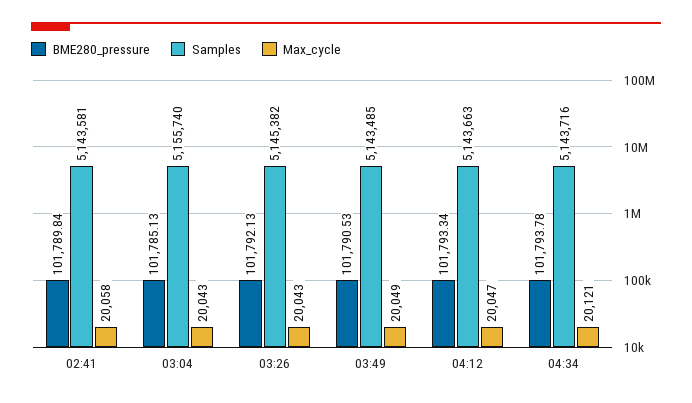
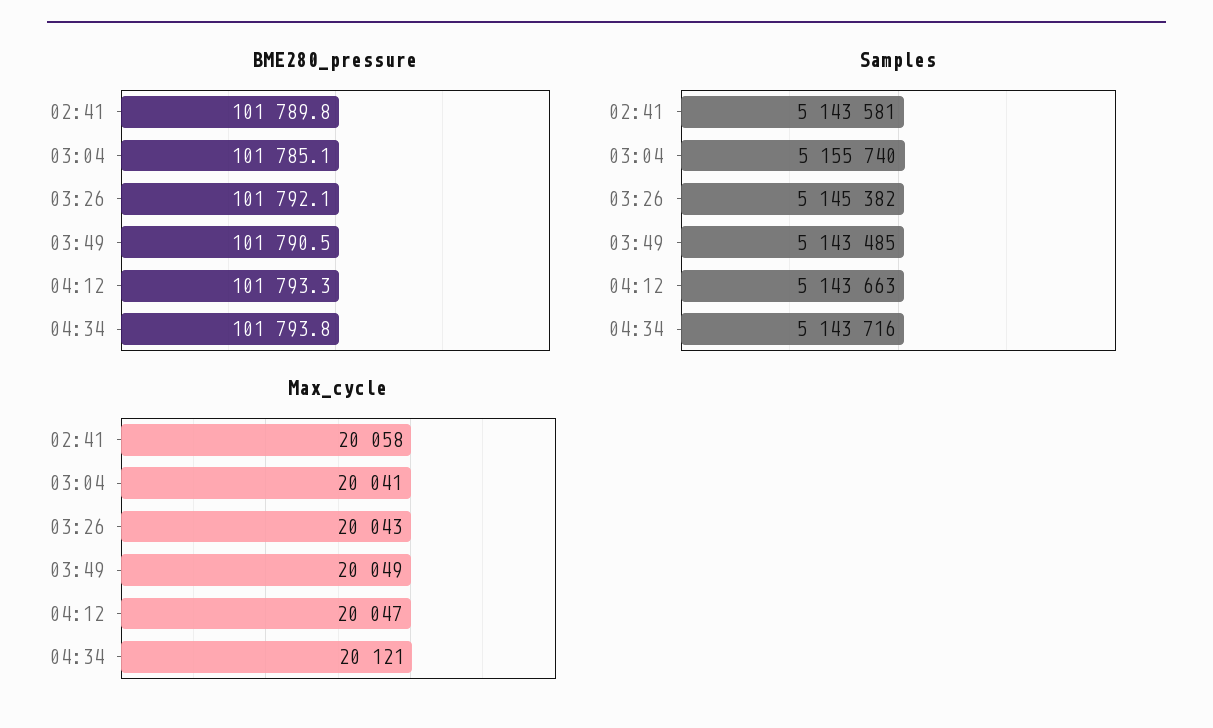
Max_cycle, 03:04: 20043 -> 20041

